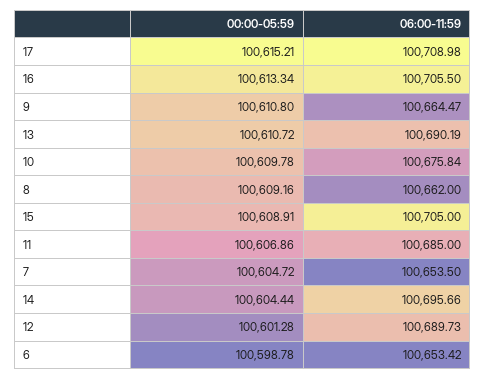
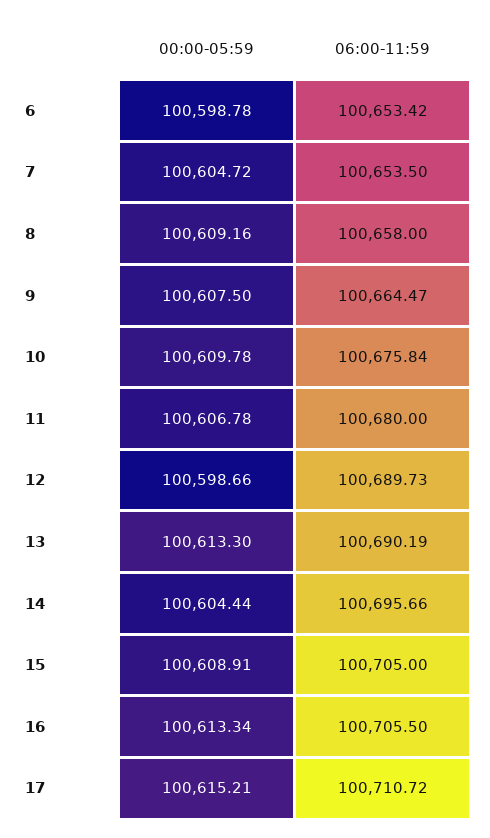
06:00-11:59, 17: 100708.98 -> 100710.72
00:00-05:59, 9: 100610.8 -> 100607.5
00:00-05:59, 13: 100610.72 -> 100613.3
06:00-11:59, 8: 100662 -> 100658
00:00-05:59, 11: 100606.86 -> 100606.78
06:00-11:59, 11: 100685 -> 100680
00:00-05:59, 12: 100601.28 -> 100598.66

